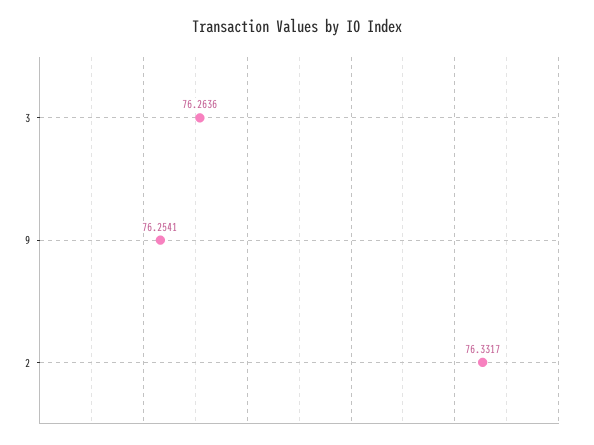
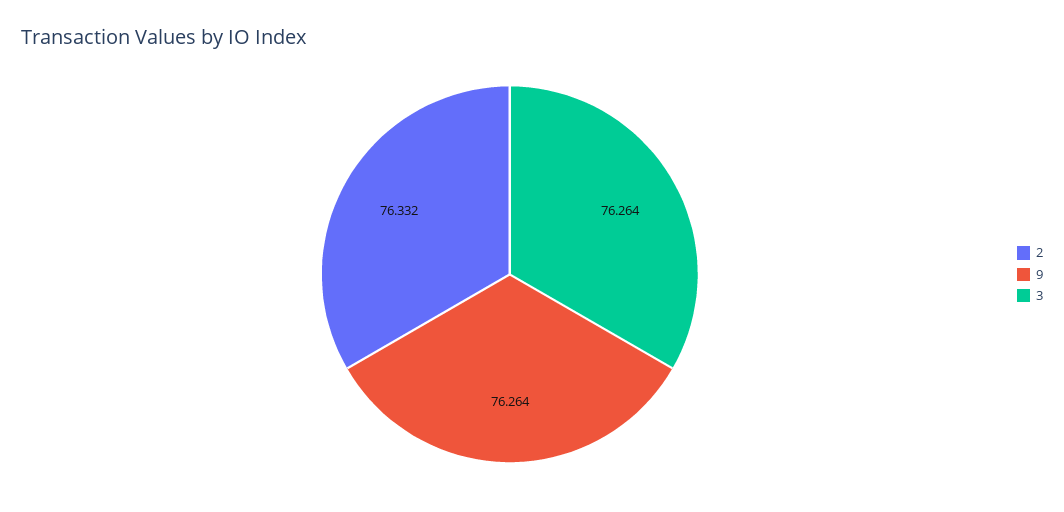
9: 76.2541 -> 76.264

